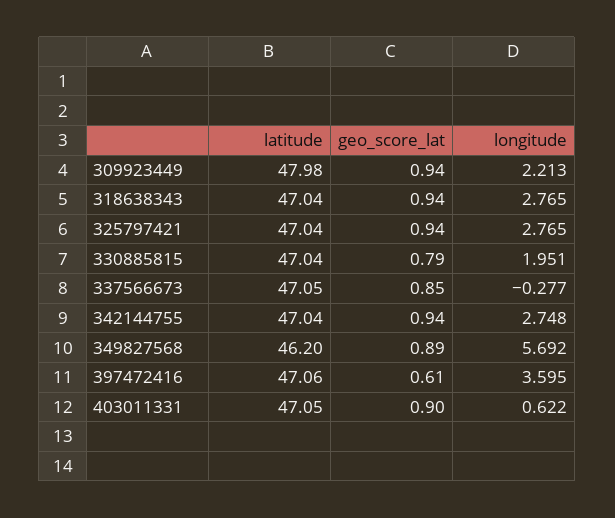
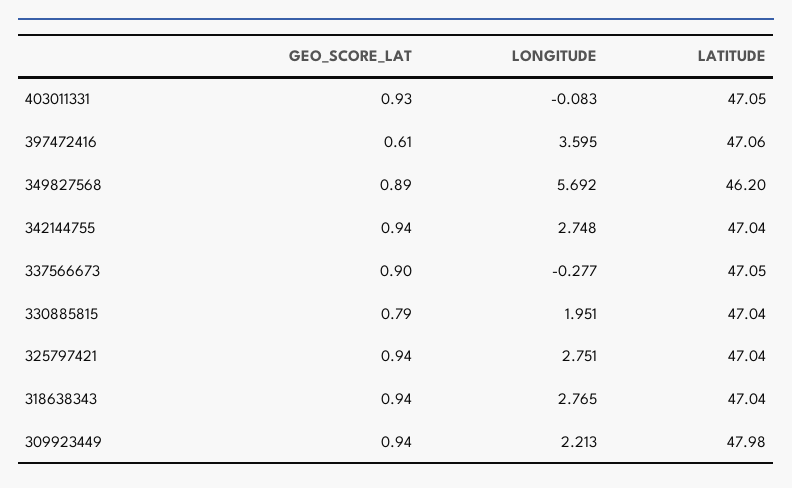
longitude, 325797421: 2.765 -> 2.751
geo_score_lat, 337566673: 0.85 -> 0.9
geo_score_lat, 403011331: 0.9 -> 0.93
longitude, 403011331: 0.622 -> -0.083

